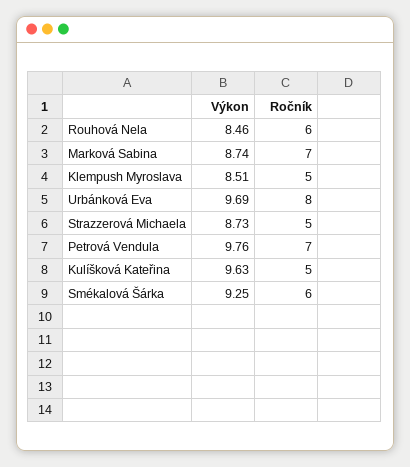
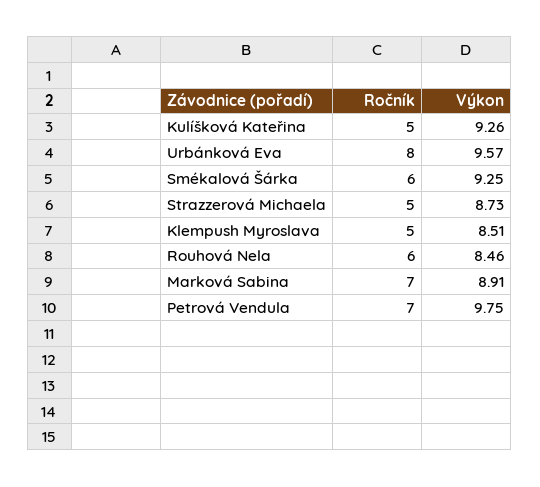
Výkon, Marková Sabina: 8.74 -> 8.91
Výkon, Urbánková Eva: 9.69 -> 9.57
Výkon, Petrová Vendula: 9.76 -> 9.75
Výkon, Kulíšková Kateřina: 9.63 -> 9.26

